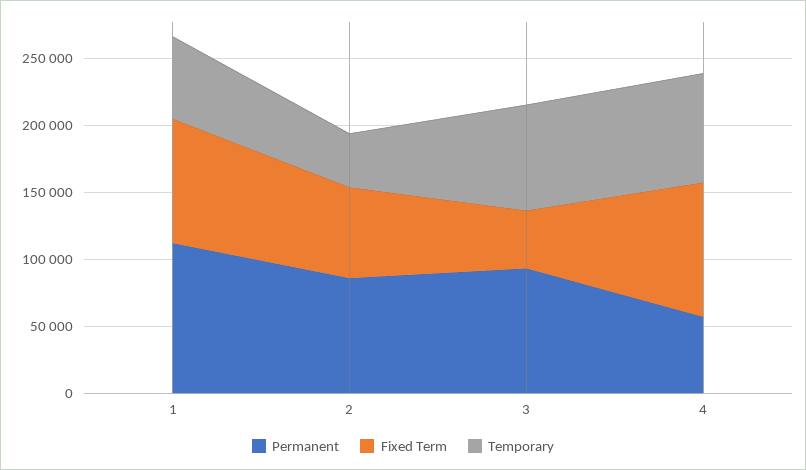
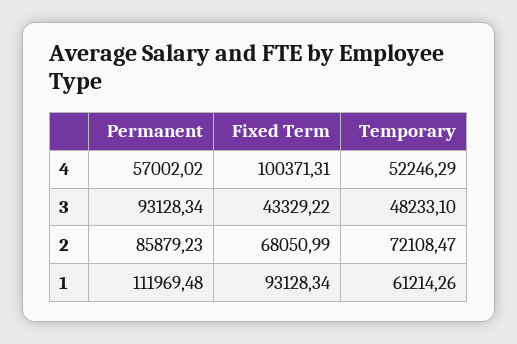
Temporary, 2: 40000 -> 72108.47
Temporary, 3: 80000 -> 48233.1
Temporary, 4: 80000 -> 52246.29

